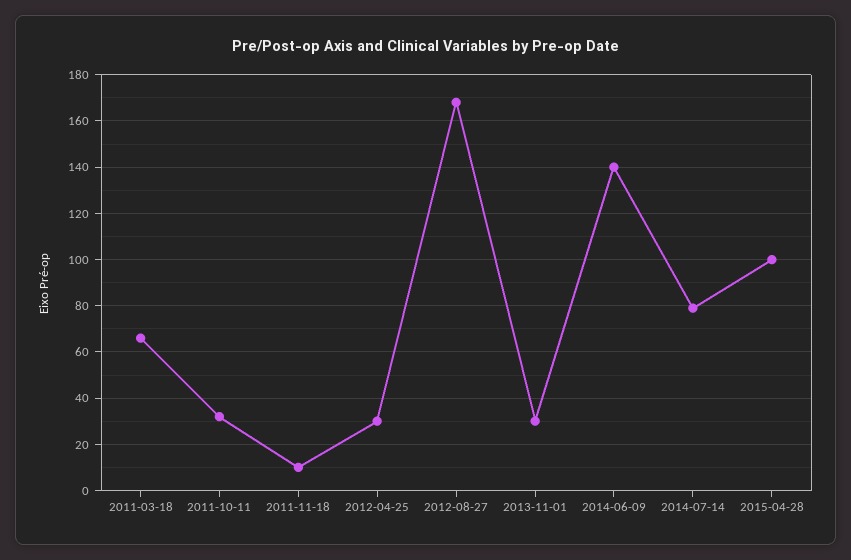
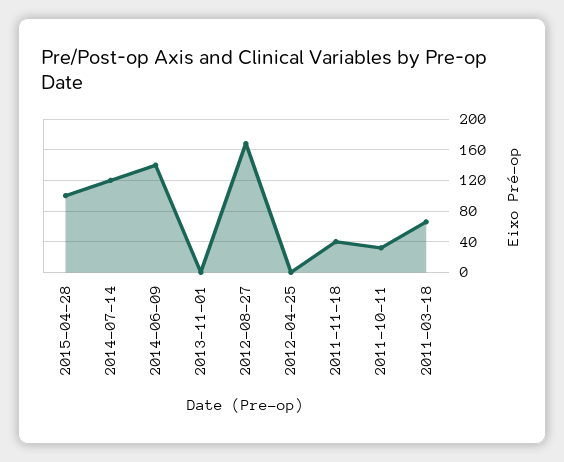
2011-11-18: 10 -> 40
2012-04-25: 30 -> 0
2013-11-01: 30 -> 0
2014-07-14: 80 -> 120

